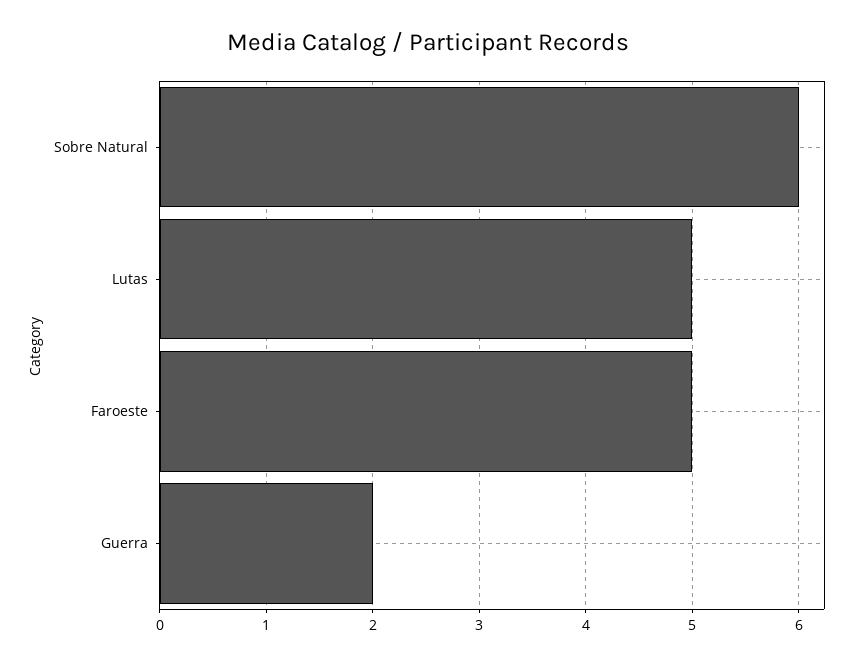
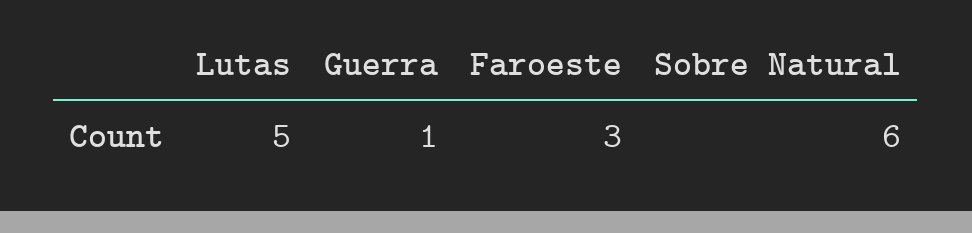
Faroeste: 5 -> 3
Guerra: 2 -> 1

